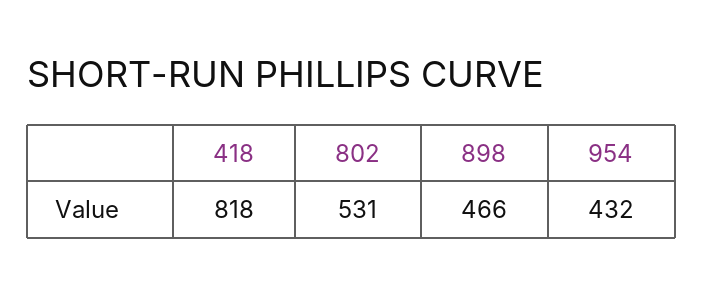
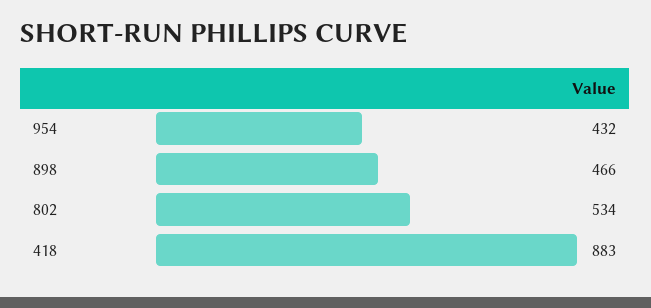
418: 818 -> 883
802: 531 -> 534

